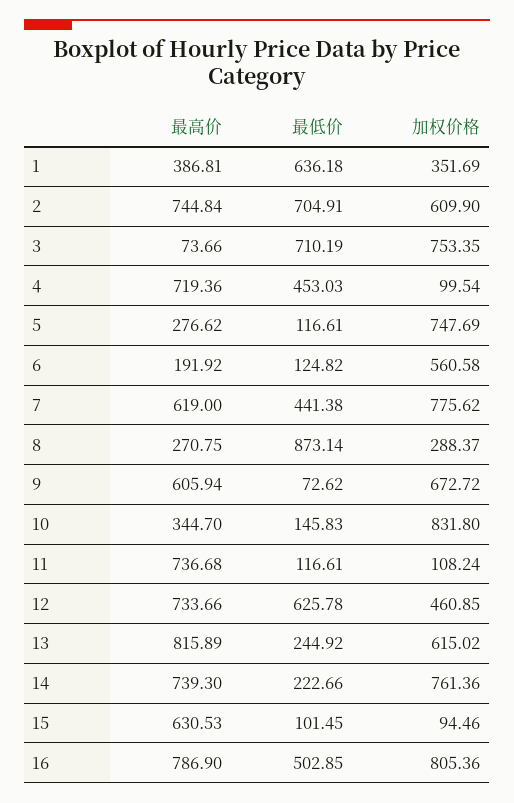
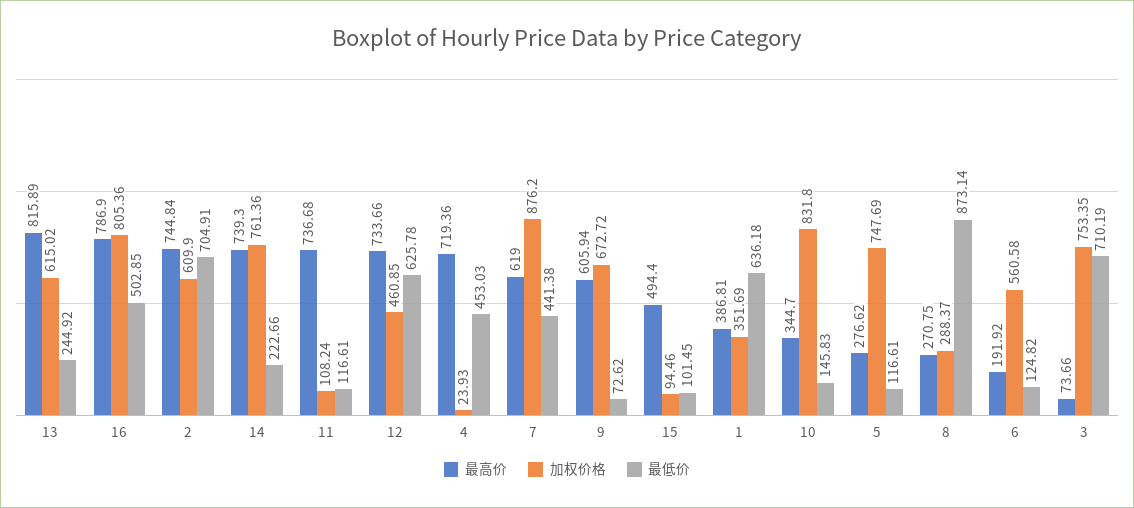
加权价格, 4: 99.54 -> 23.93
加权价格, 7: 775.62 -> 876.2
最高价, 15: 630.53 -> 494.4

